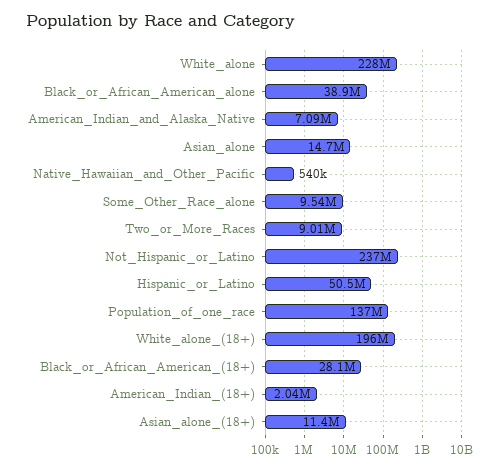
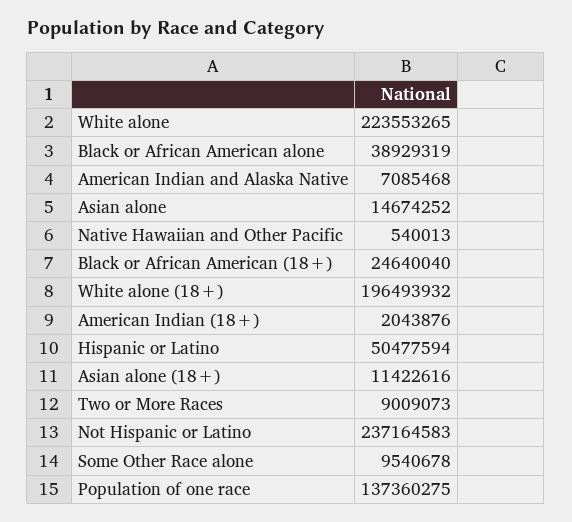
White_alone: 228000000 -> 223553265
Black_or_African_American_(18+): 28100000 -> 24640040

